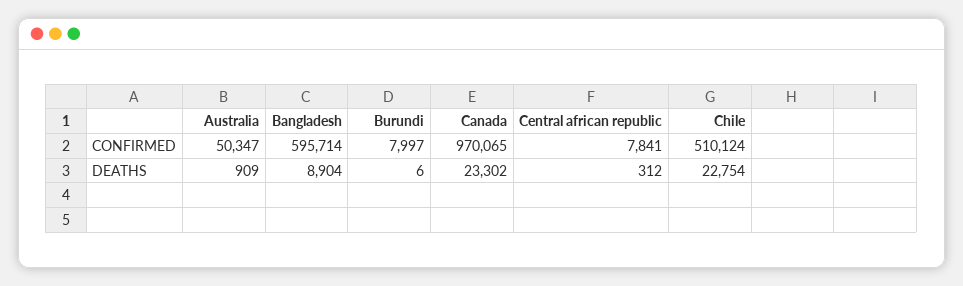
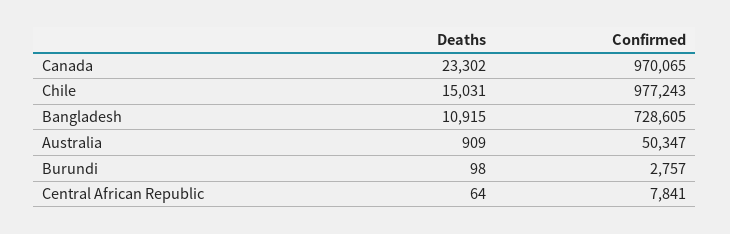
Bangladesh, CONFIRMED: 595714 -> 728605
Burundi, CONFIRMED: 7997 -> 2757
Chile, CONFIRMED: 510124 -> 977243
Bangladesh, DEATHS: 8904 -> 10915
Burundi, DEATHS: 6 -> 98
Central african republic, DEATHS: 312 -> 64
Chile, DEATHS: 22754 -> 15031

